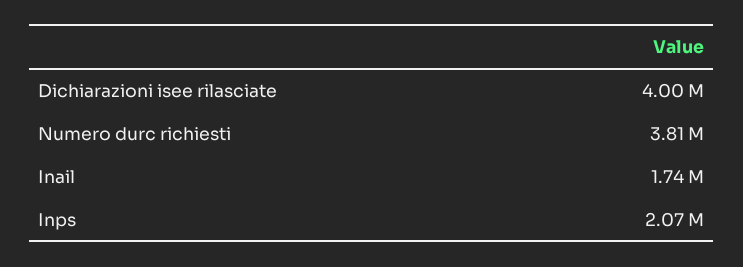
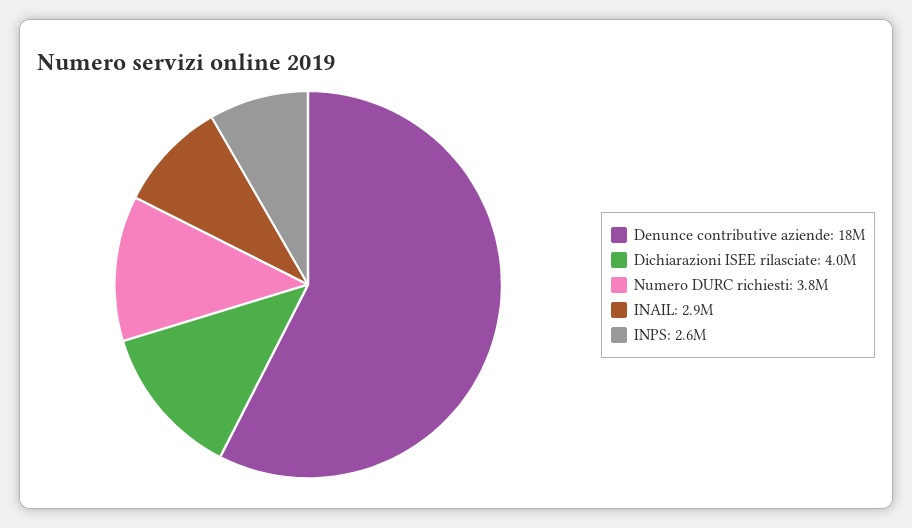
Inail: 1740000 -> 2900000
Inps: 2070000 -> 2600000
Denunce contributive aziende: none -> 18000000

